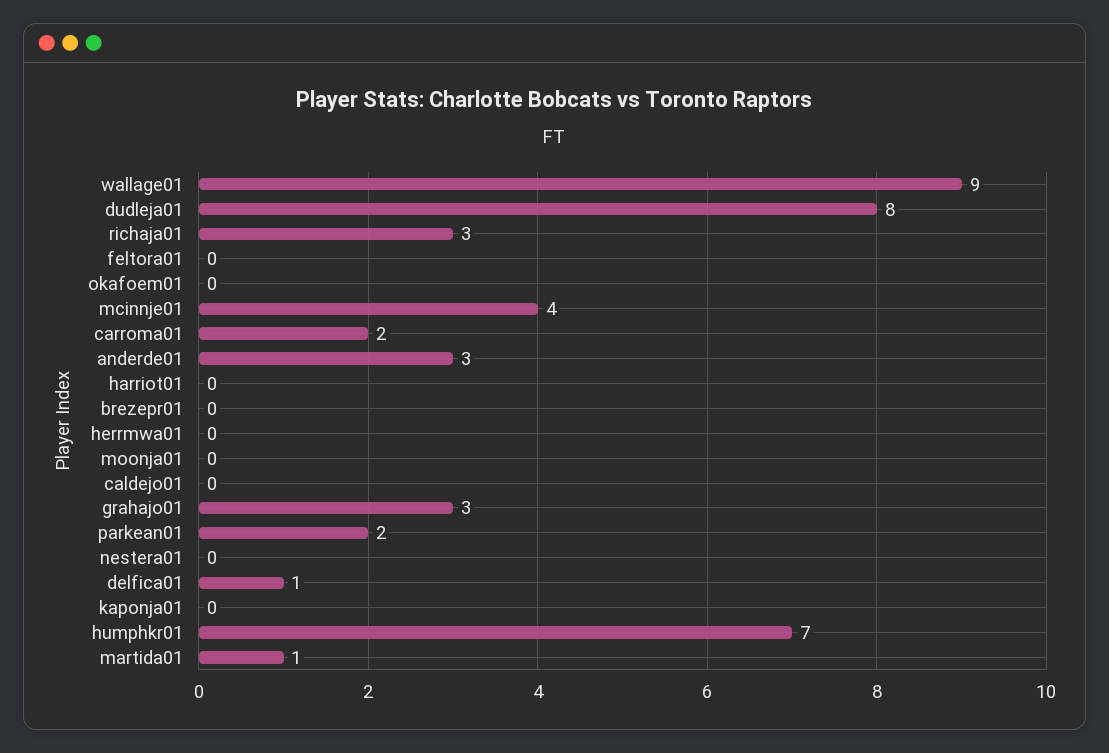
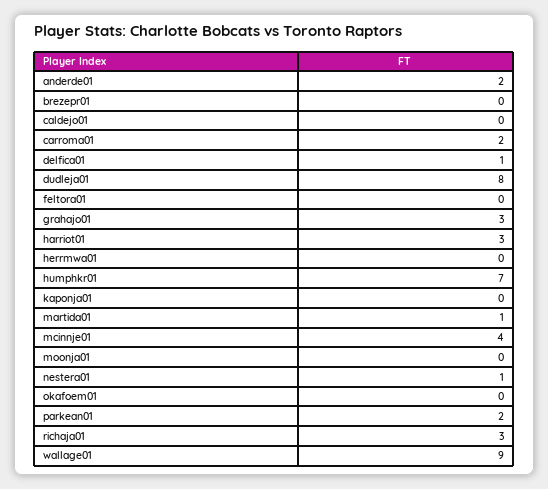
anderde01: 3 -> 2
harriot01: 0 -> 3
nestera01: 0 -> 1

